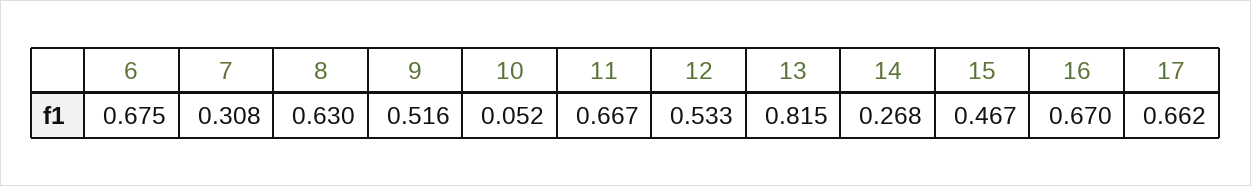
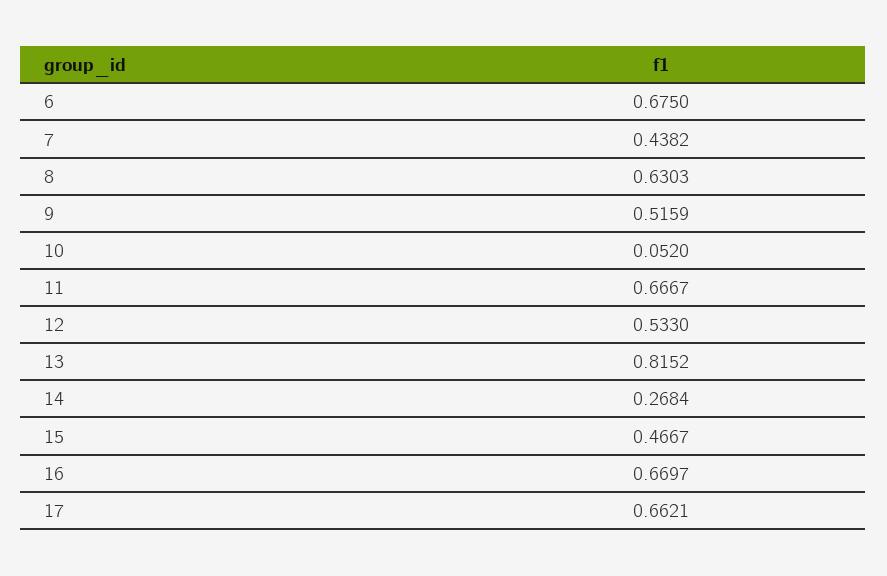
7: 0.308 -> 0.4382

